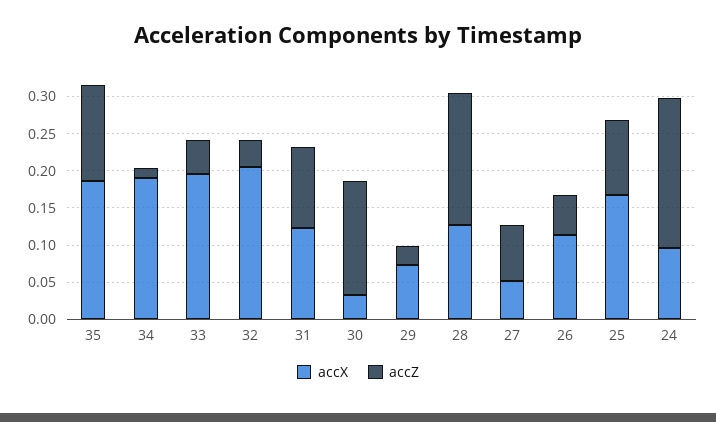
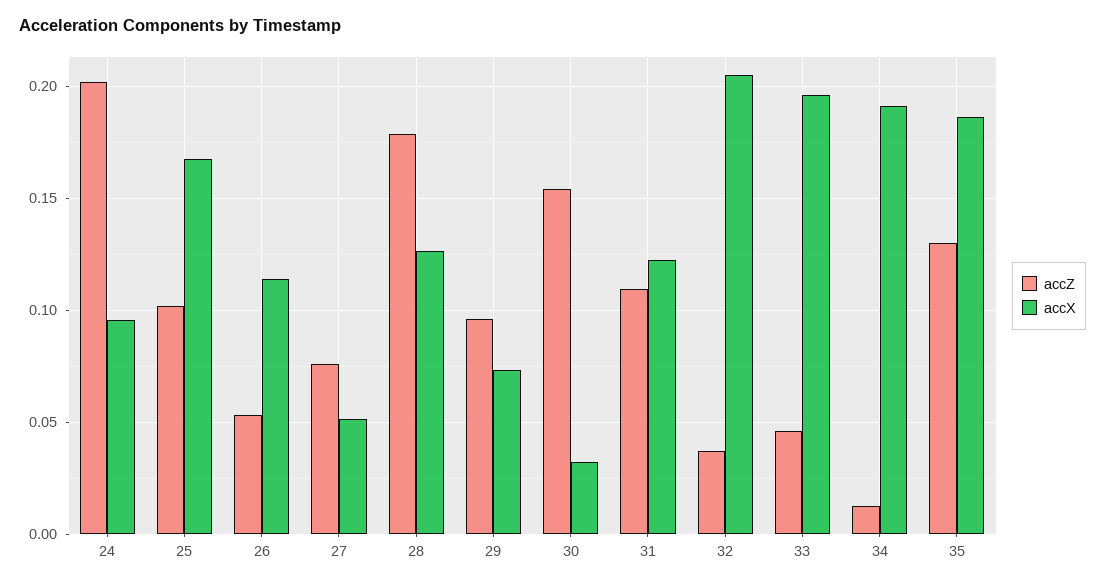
accZ, 29: 0.025 -> 0.095

